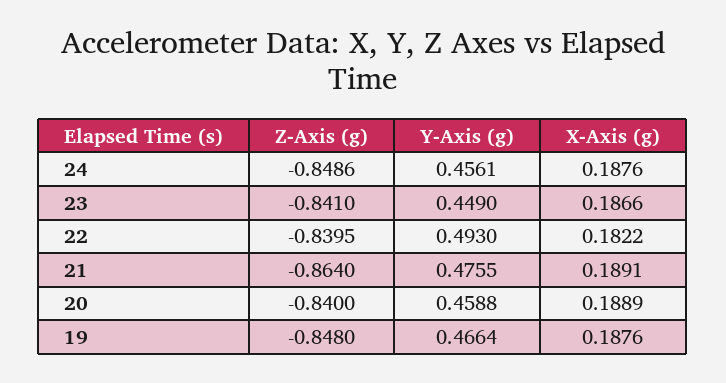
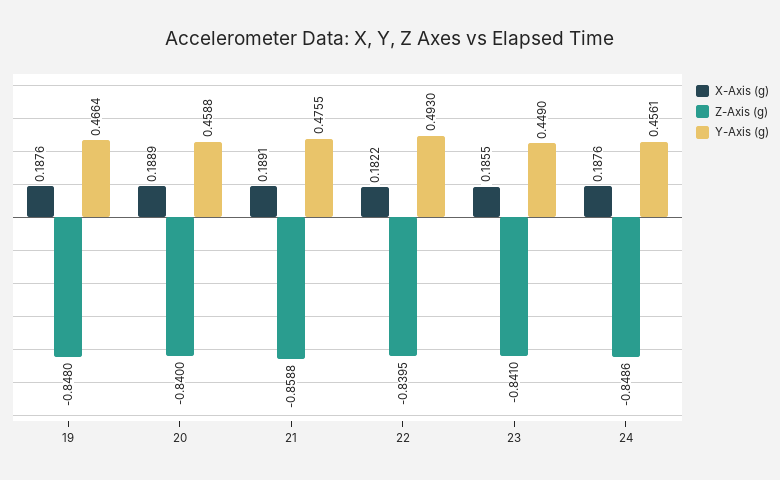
X-Axis (g), 23: 0.1866 -> 0.1855
Z-Axis (g), 21: -0.864 -> -0.8588

